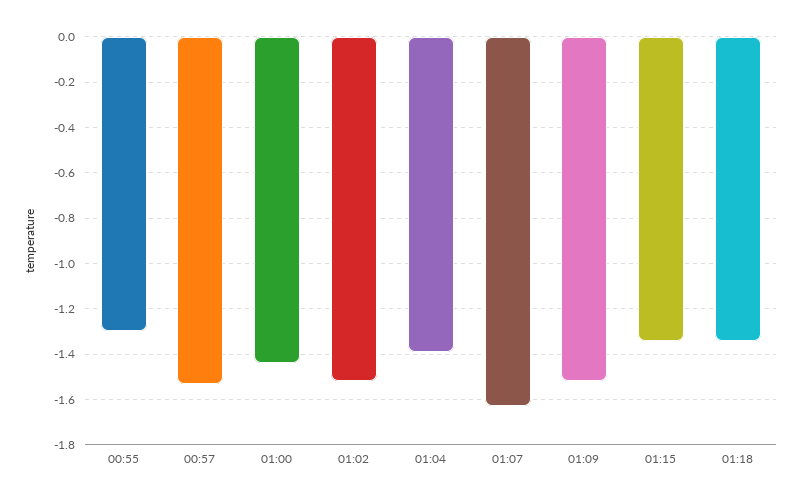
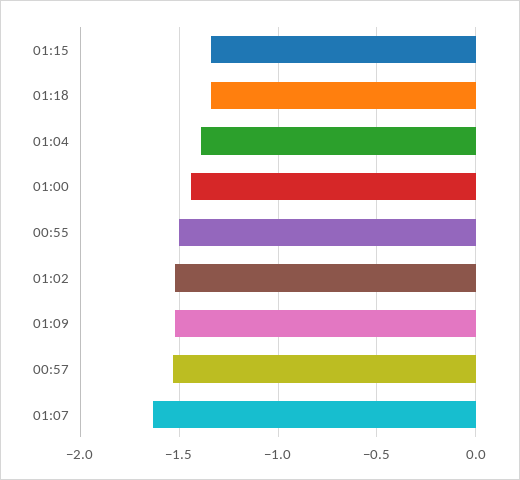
00:55: -1.3 -> -1.5

